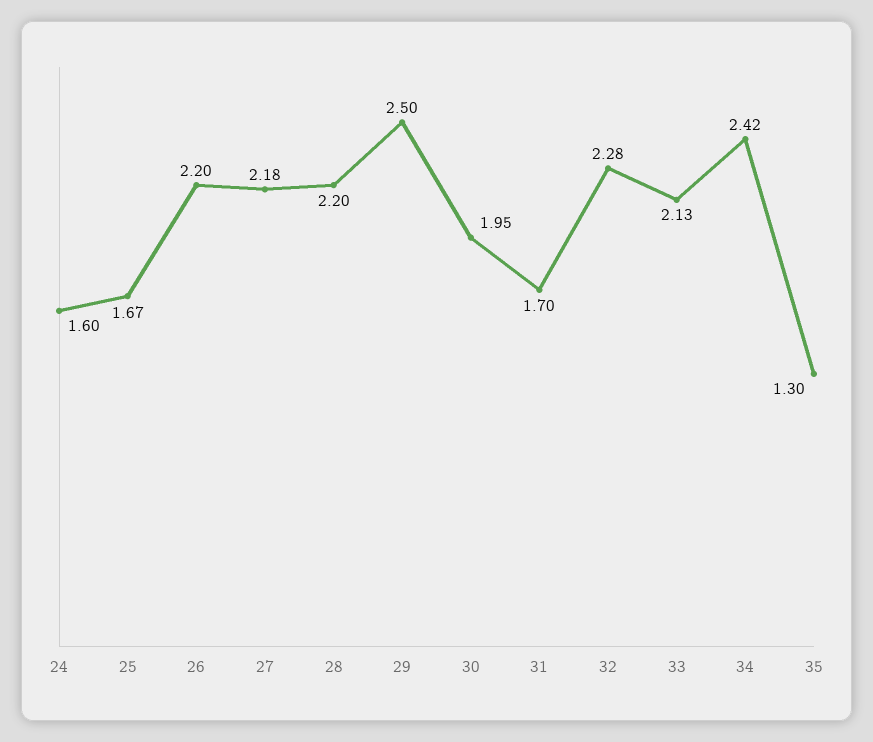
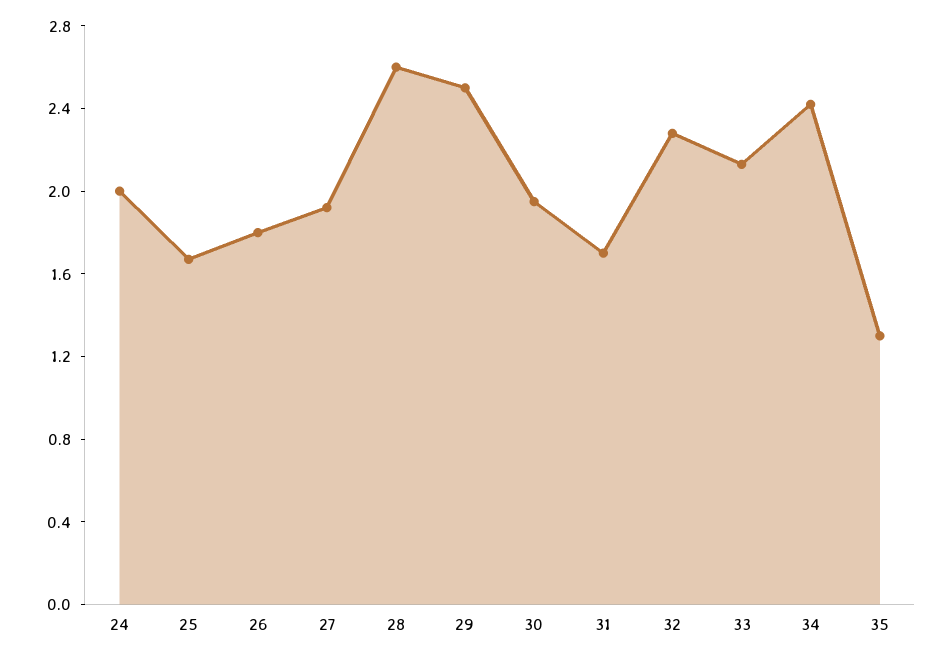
24: 1.6 -> 2
26: 2.2 -> 1.8
27: 2.18 -> 1.9
28: 2.2 -> 2.6

